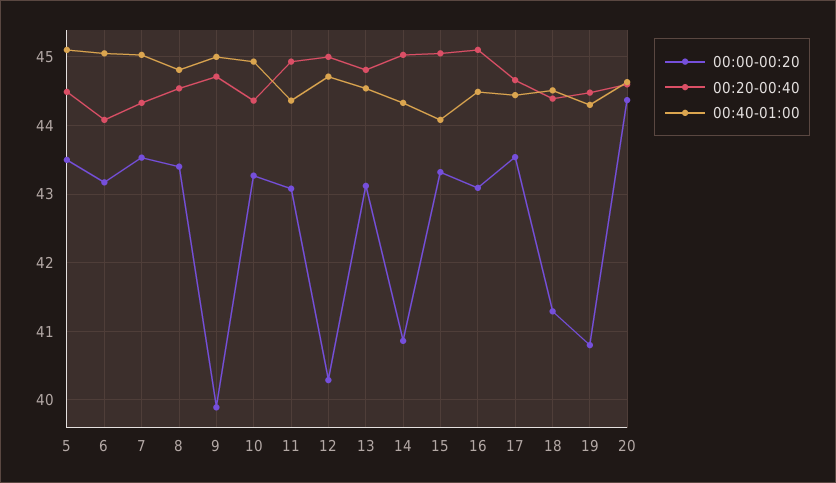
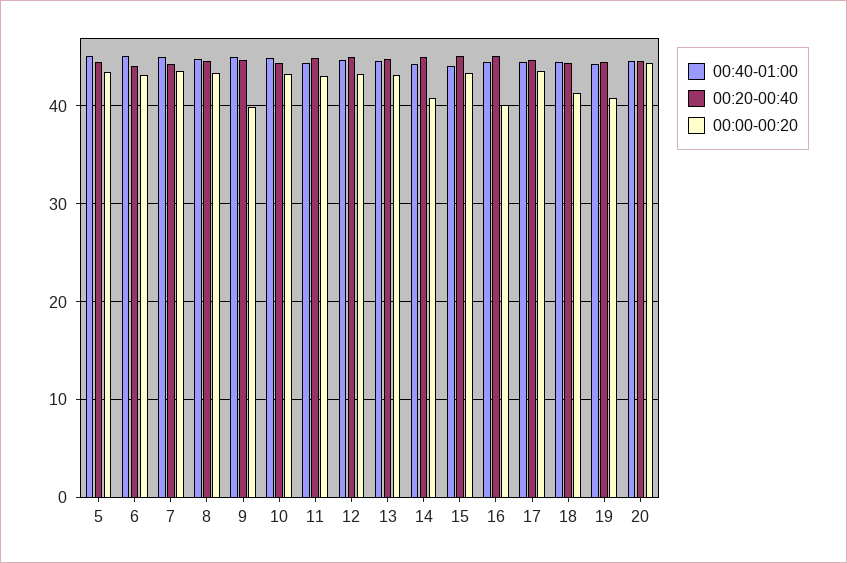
00:00-00:20, 12: 40.3 -> 43
00:00-00:20, 16: 43.1 -> 40

